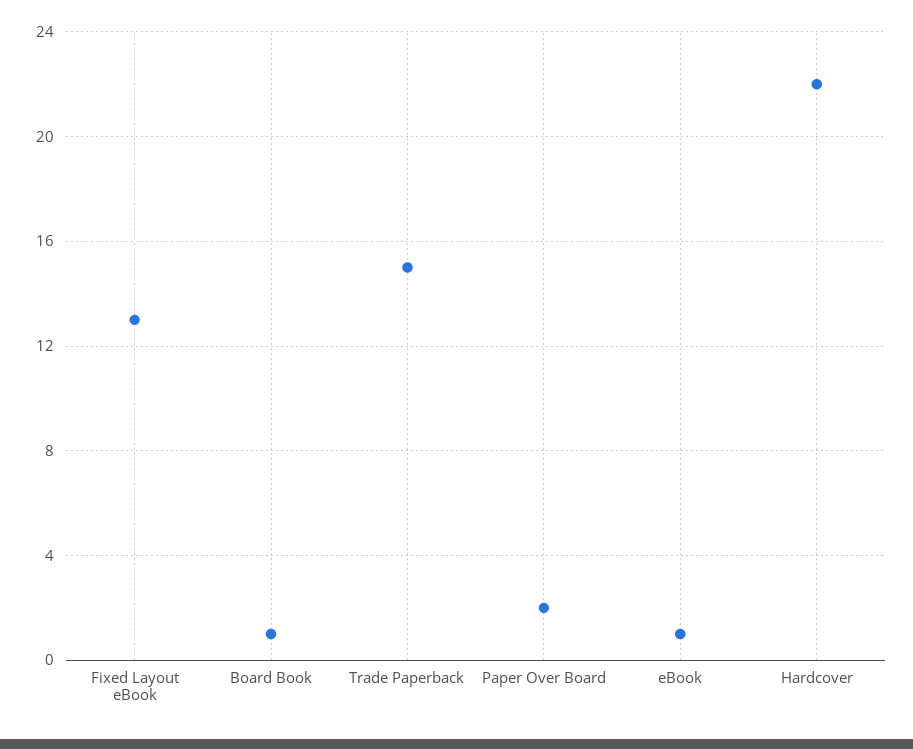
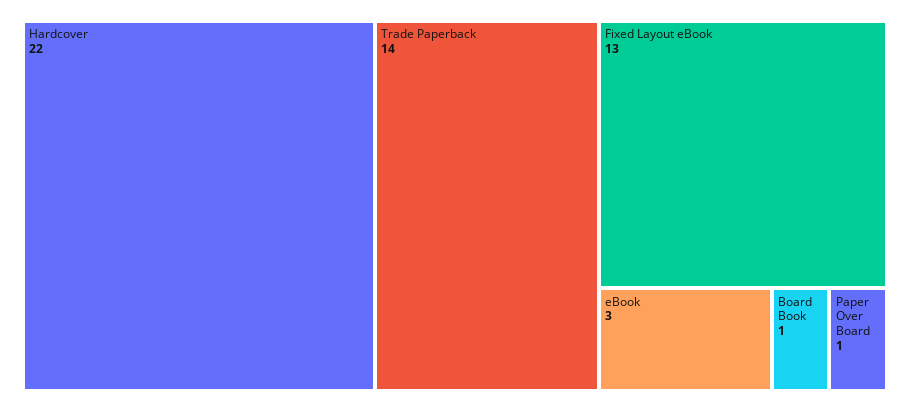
Trade Paperback: 15 -> 14
Paper Over Board: 2 -> 1
eBook: 1 -> 3

